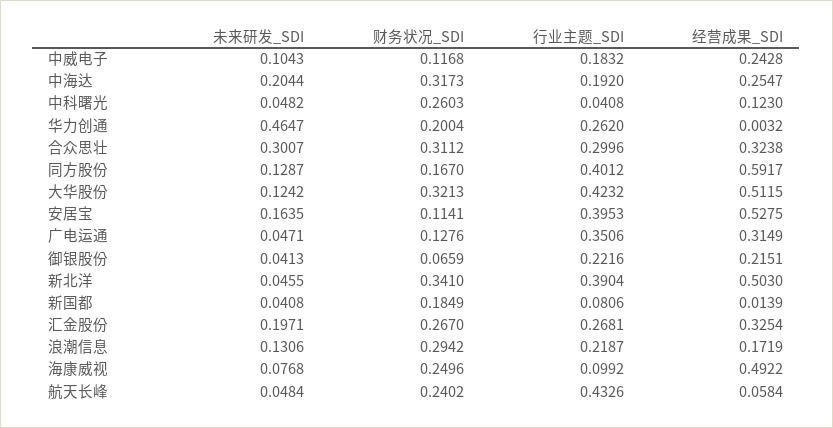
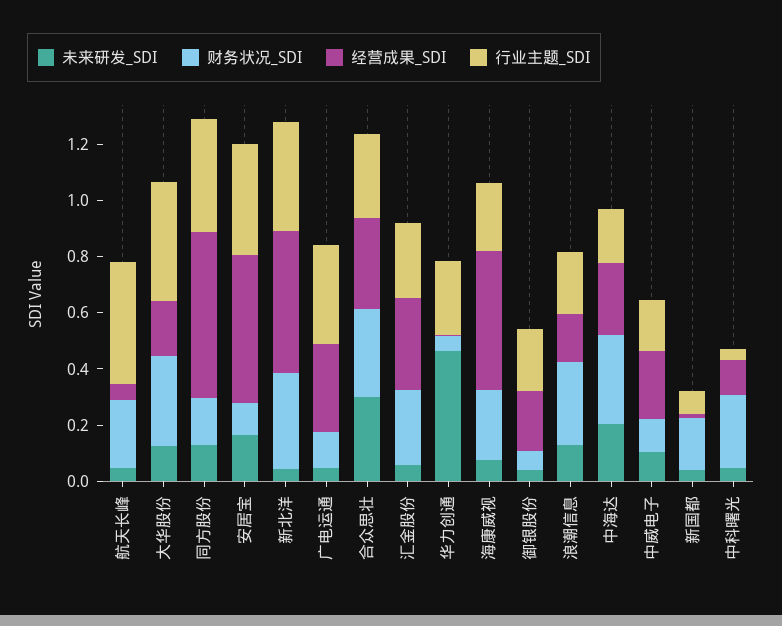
财务状况_SDI, 华力创通: 0.2004 -> 0.05
经营成果_SDI, 大华股份: 0.5115 -> 0.2
未来研发_SDI, 汇金股份: 0.1971 -> 0.05
行业主题_SDI, 海康威视: 0.0992 -> 0.25

